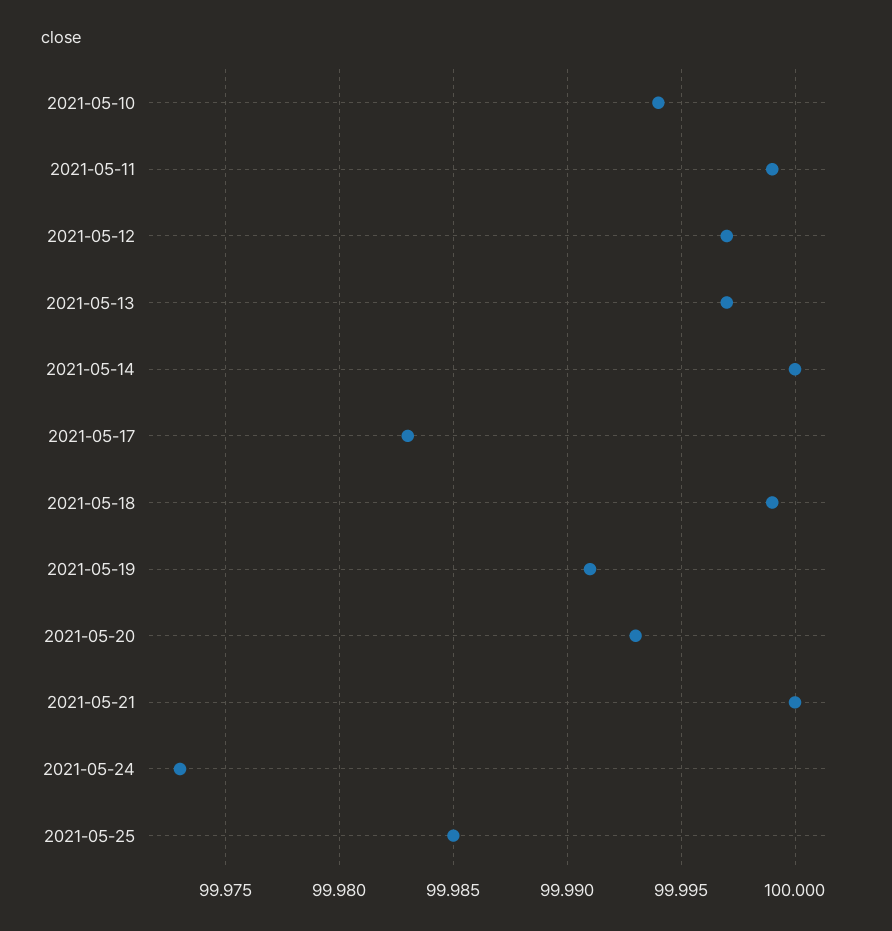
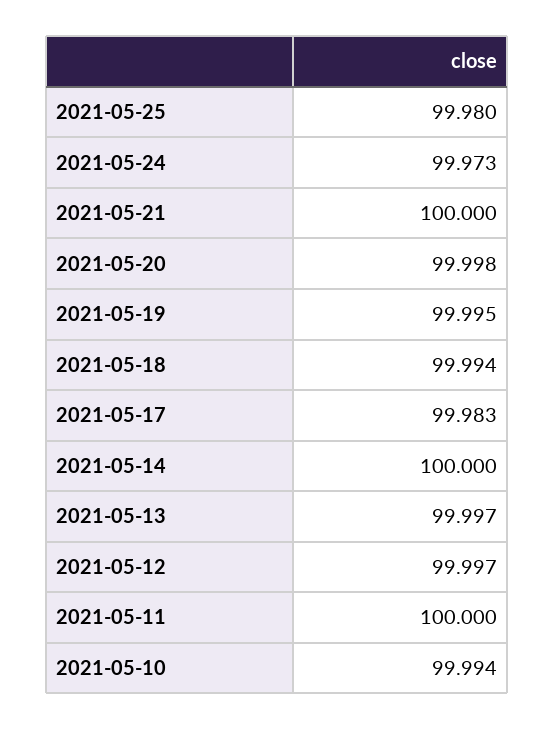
2021-05-11: 99.999 -> 100
2021-05-18: 99.999 -> 99.994
2021-05-19: 99.991 -> 99.995
2021-05-20: 99.993 -> 99.998
2021-05-25: 99.985 -> 99.98

